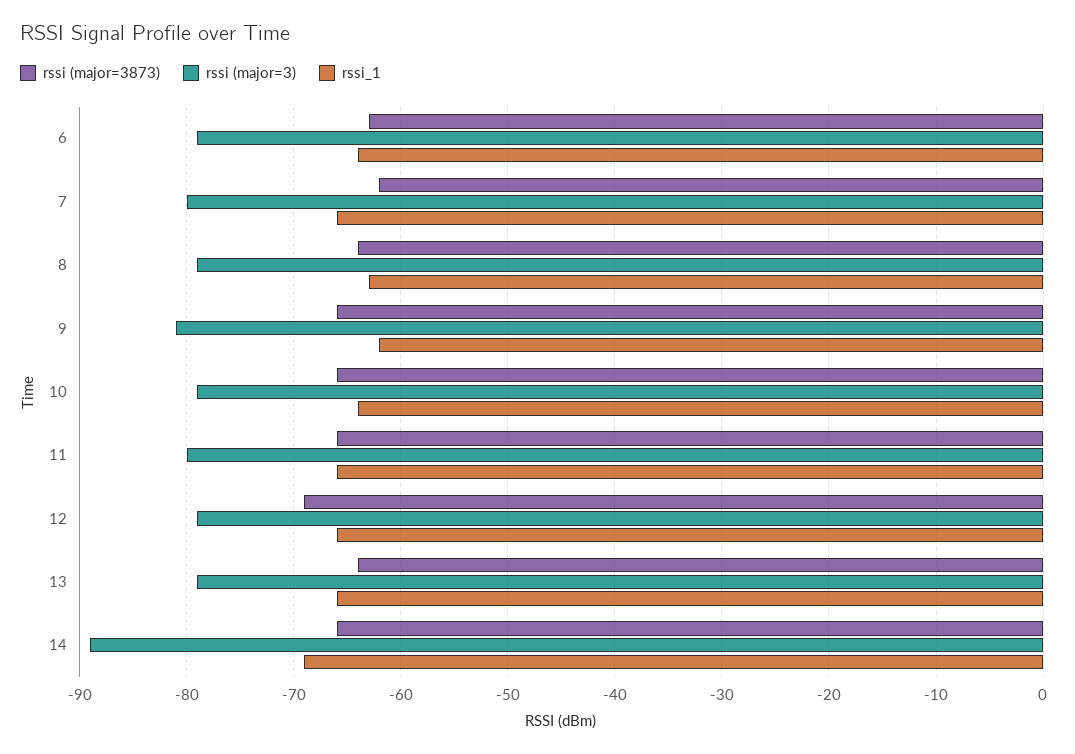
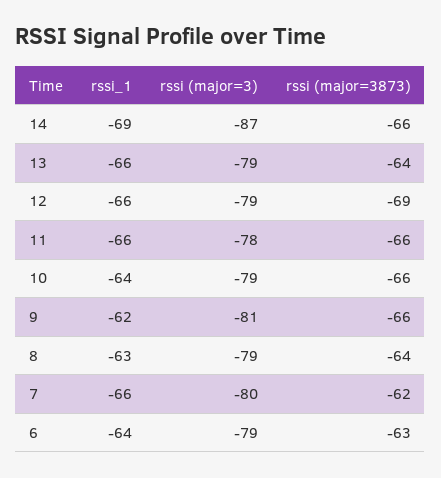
rssi (major=3), 11: -80 -> -78
rssi (major=3), 14: -89 -> -87

